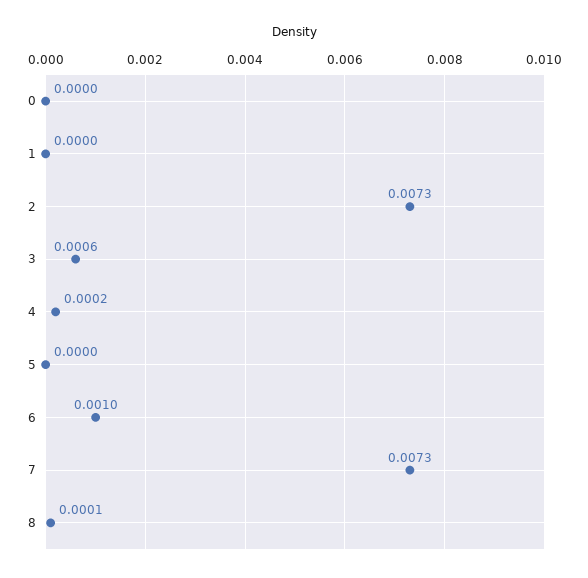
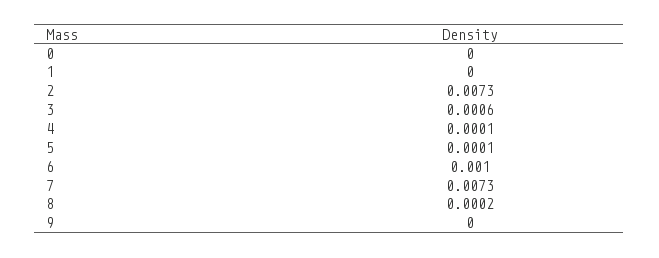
4: 0.0002 -> 0.0001
5: 0 -> 0.0001
8: 0.0001 -> 0.0002
9: none -> 0

